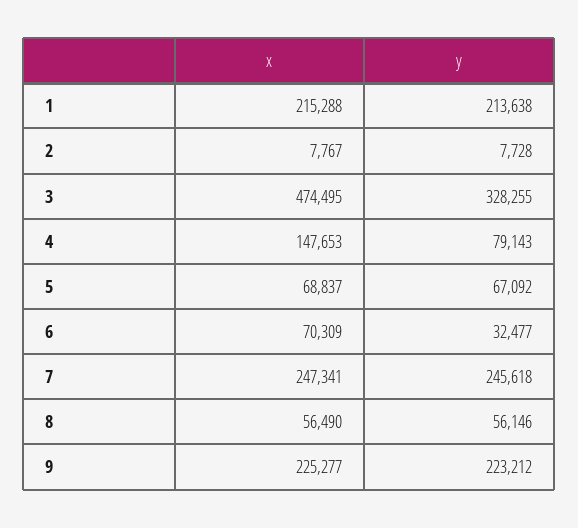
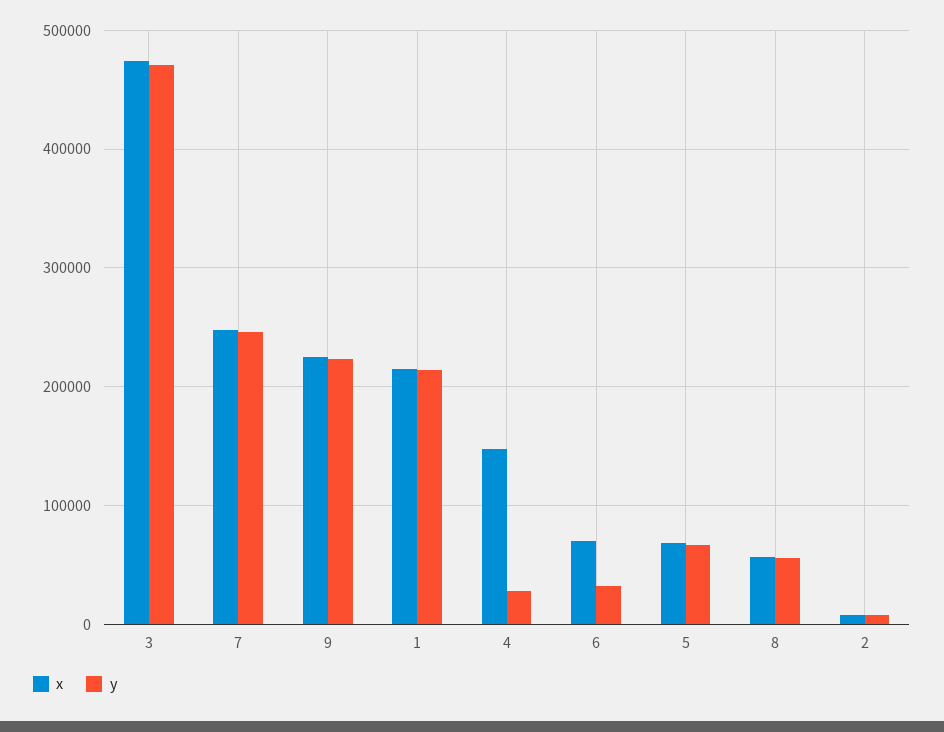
y, 3: 328255 -> 470000
y, 4: 79143 -> 30000

